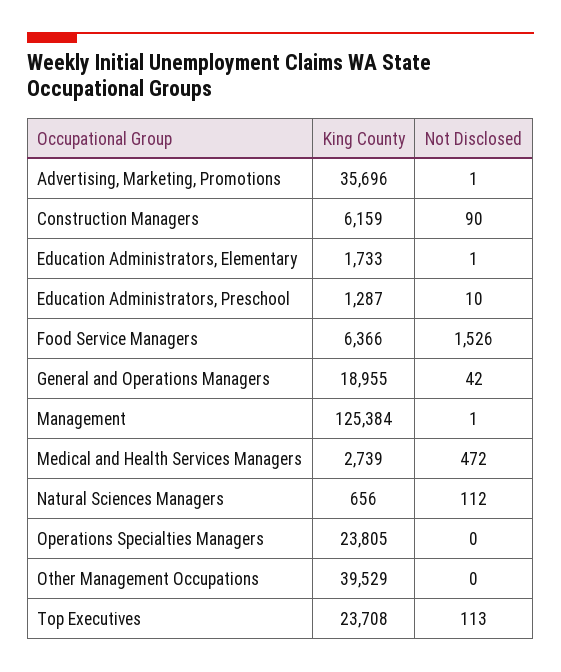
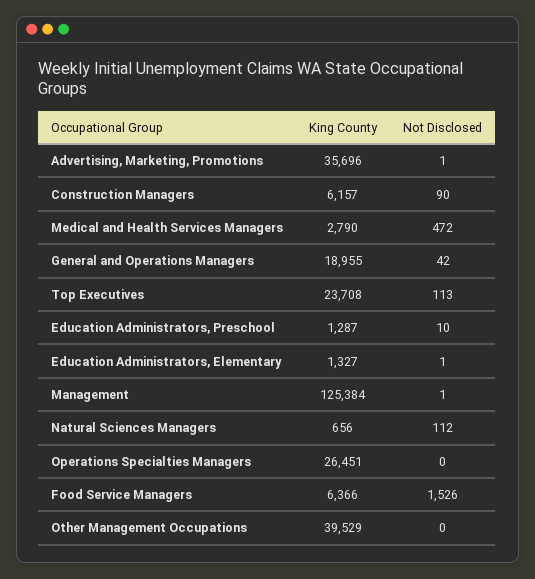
King County, Construction Managers: 6159 -> 6157
King County, Education Administrators, Elementary: 1733 -> 1327
King County, Medical and Health Services Managers: 2739 -> 2790
King County, Operations Specialties Managers: 23805 -> 26451

